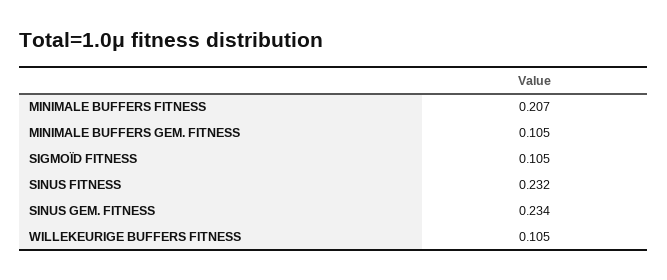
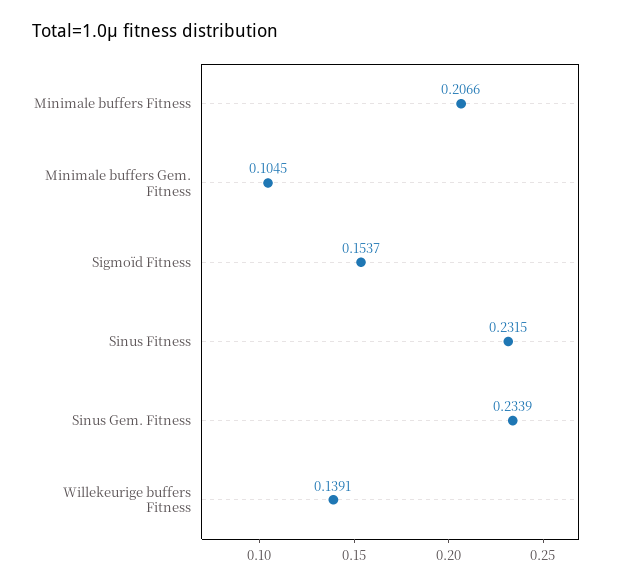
SIGMOÏD FITNESS: 0.105 -> 0.1537
WILLEKEURIGE BUFFERS FITNESS: 0.105 -> 0.1391

